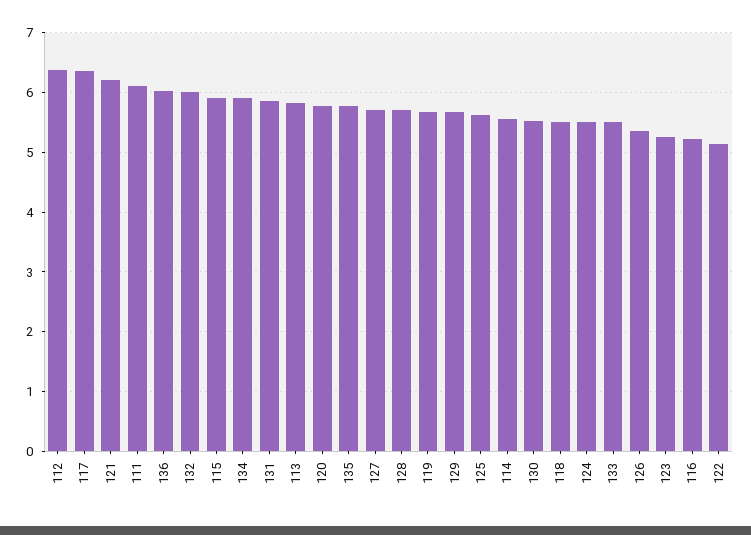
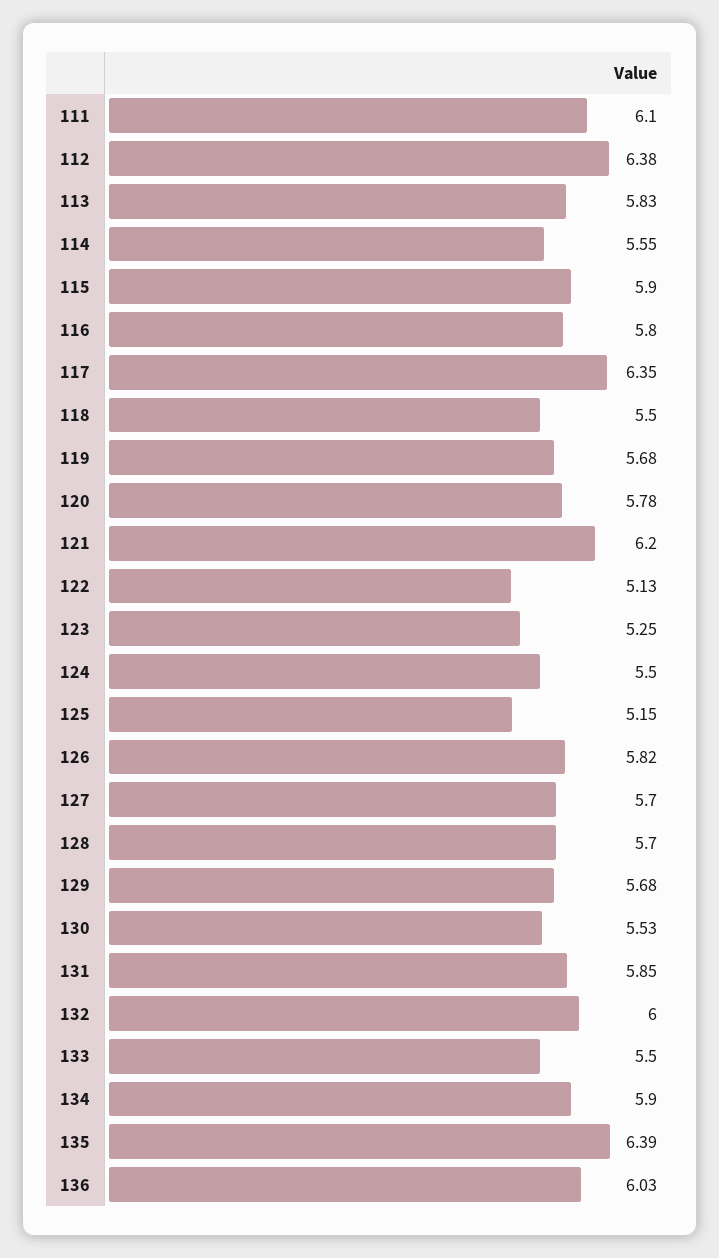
135: 5.8 -> 6.39
125: 5.6 -> 5.15
126: 5.4 -> 5.82
116: 5.2 -> 5.8

